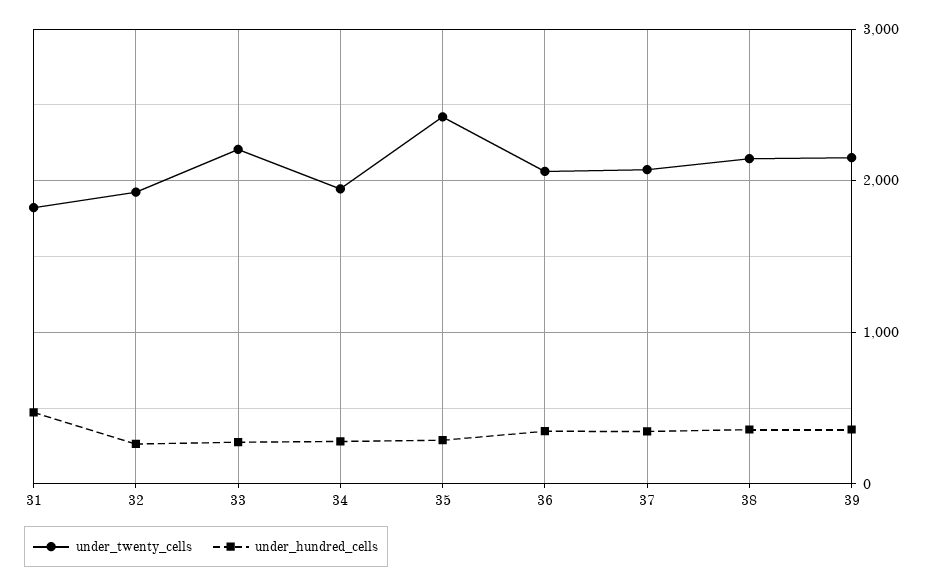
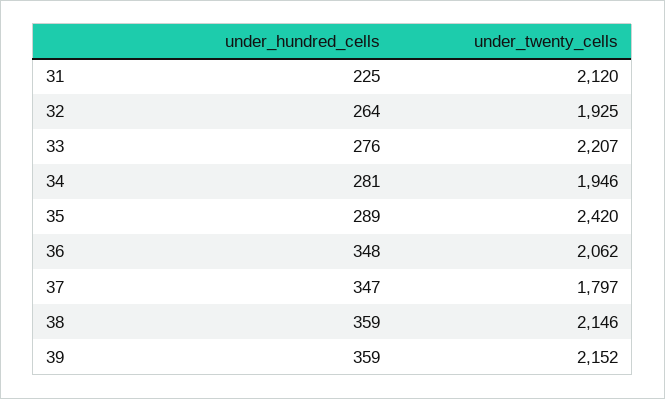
under_twenty_cells, 31: 1800 -> 2120
under_hundred_cells, 31: 500 -> 225
under_twenty_cells, 37: 2100 -> 1797

